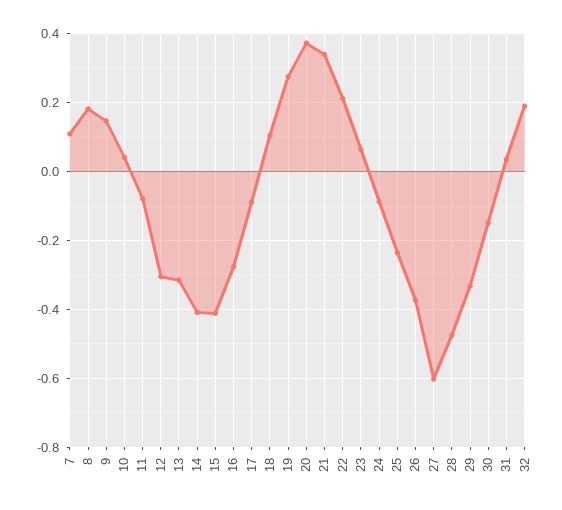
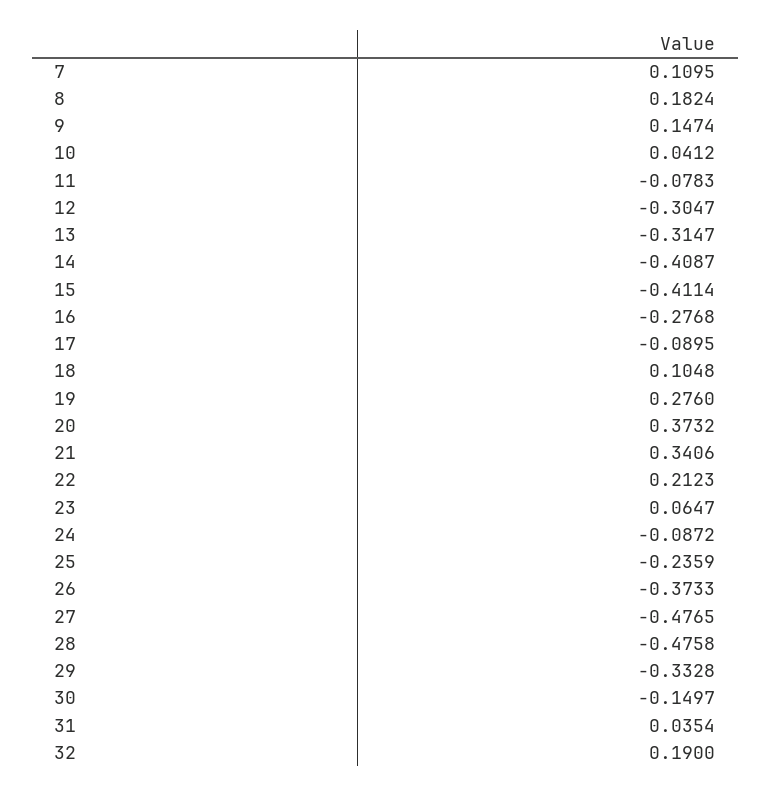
27: -0.6 -> -0.4765

